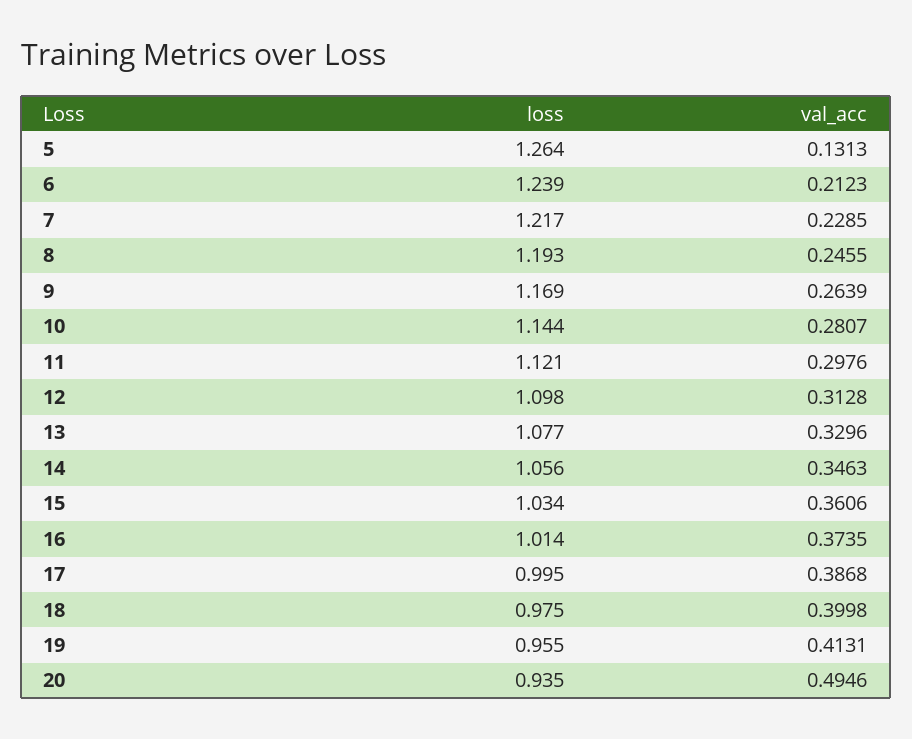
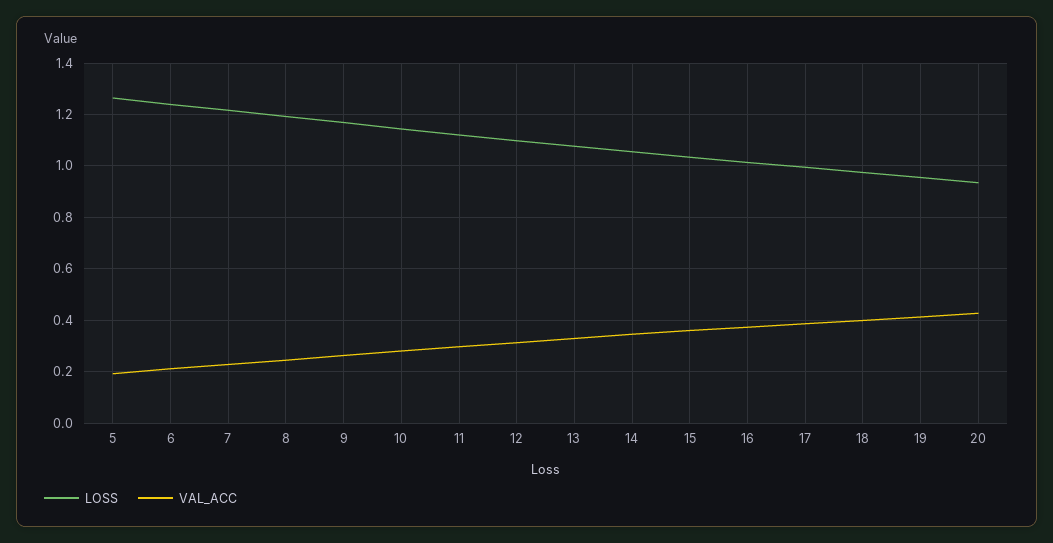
val_acc, 5: 0.1313 -> 0.2
val_acc, 20: 0.4946 -> 0.425

